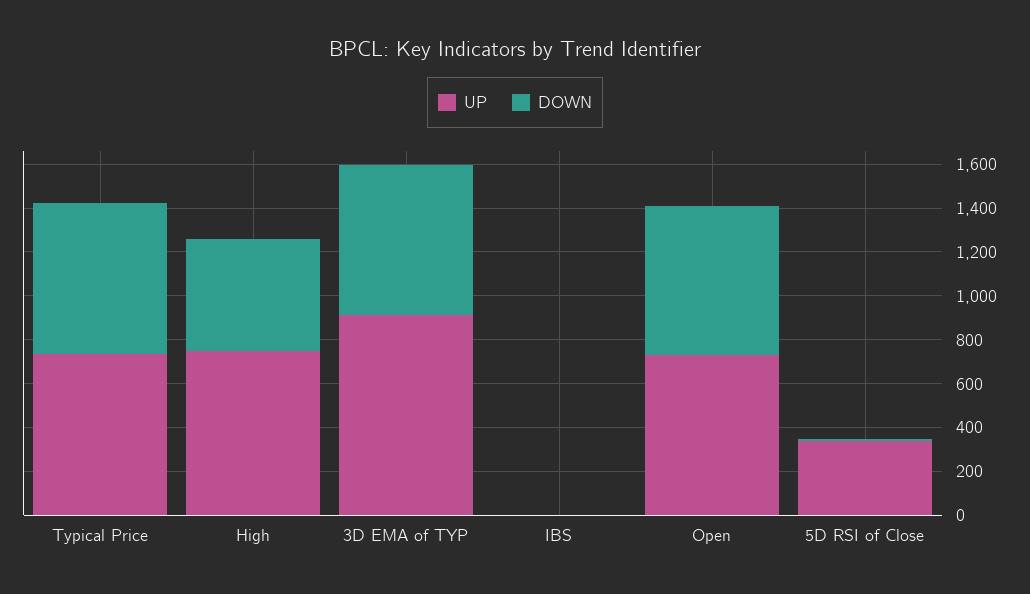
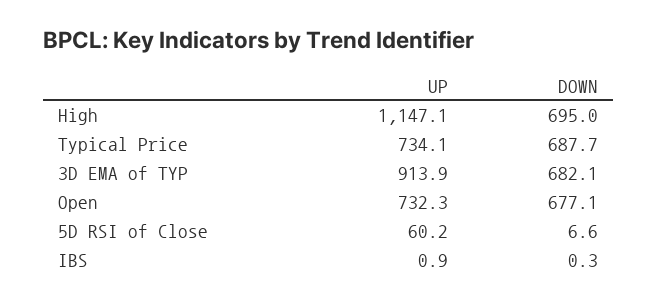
UP, High: 750 -> 1147.1
DOWN, High: 500 -> 695
UP, 5D RSI of Close: 350 -> 60.2

